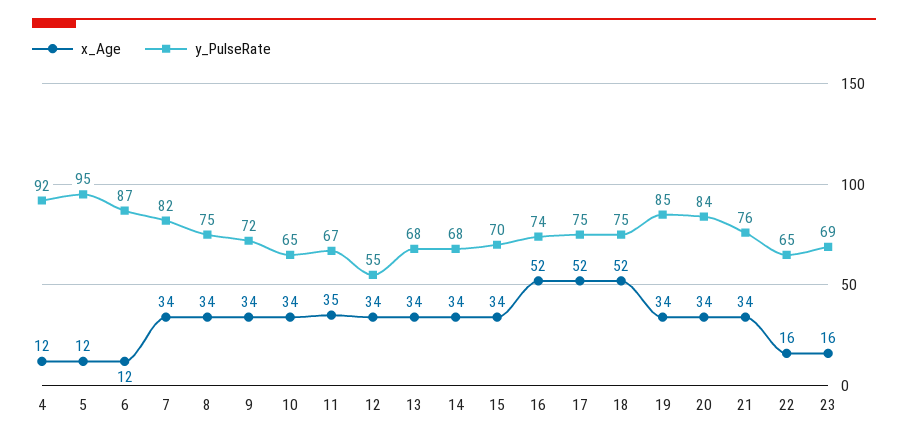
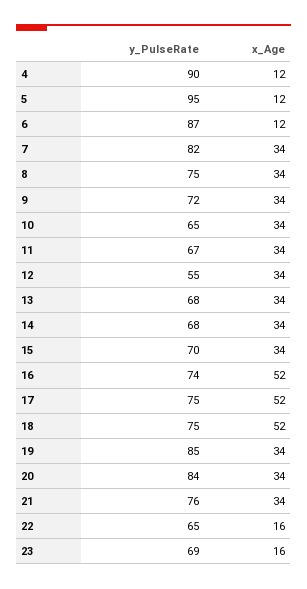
y_PulseRate, 4: 92 -> 90
x_Age, 11: 35 -> 34

